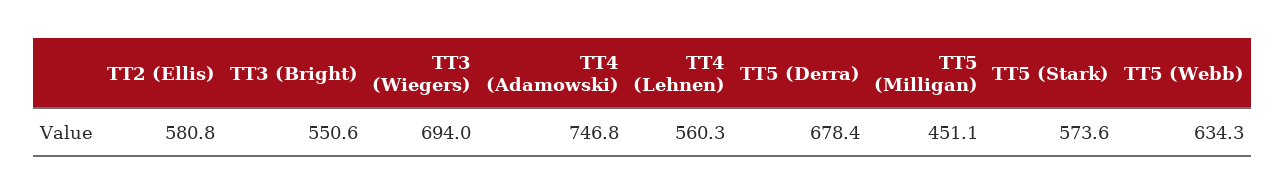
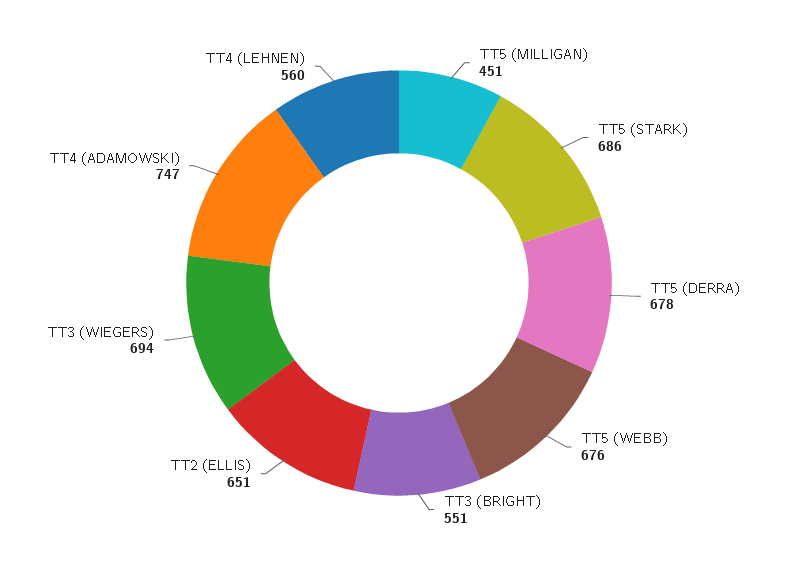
TT2 (Ellis): 580.8 -> 651
TT5 (Stark): 573.6 -> 686
TT5 (Webb): 634.3 -> 676

